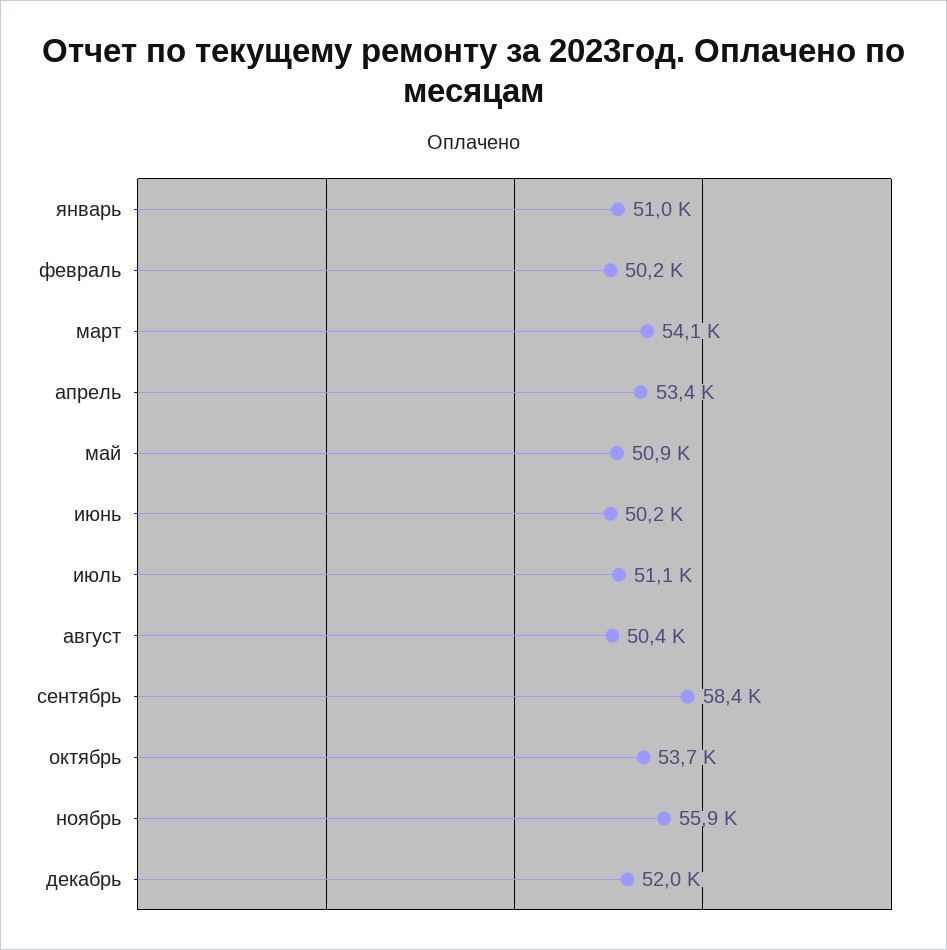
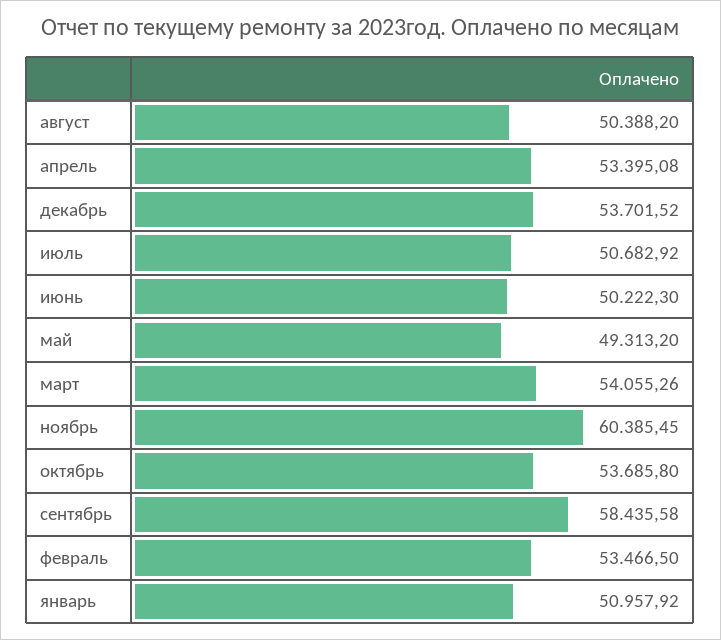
февраль: 50200 -> 53466.5
май: 50900 -> 49313.2
июль: 51100 -> 50682.92
ноябрь: 55900 -> 60385.45
декабрь: 52000 -> 53701.52

